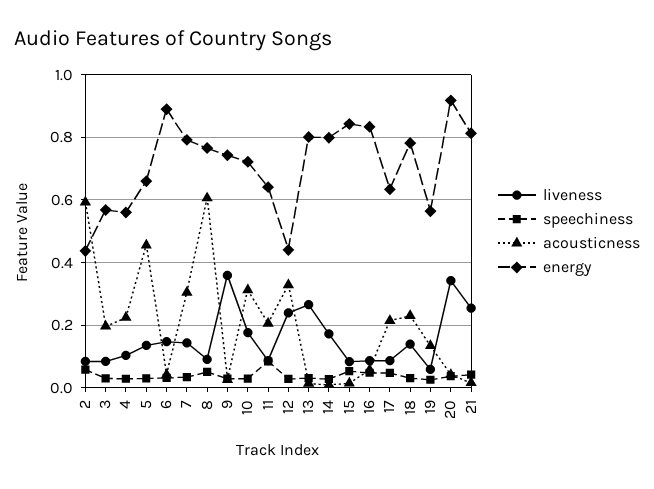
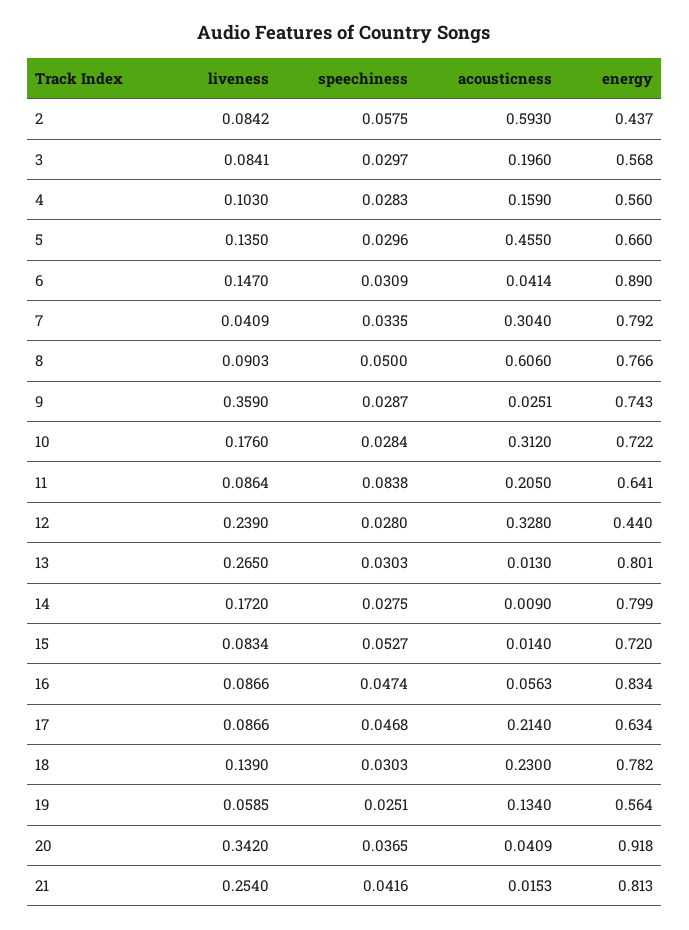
acousticness, 4: 0.22 -> 0.159
liveness, 7: 0.14 -> 0.0409
energy, 15: 0.84 -> 0.72

